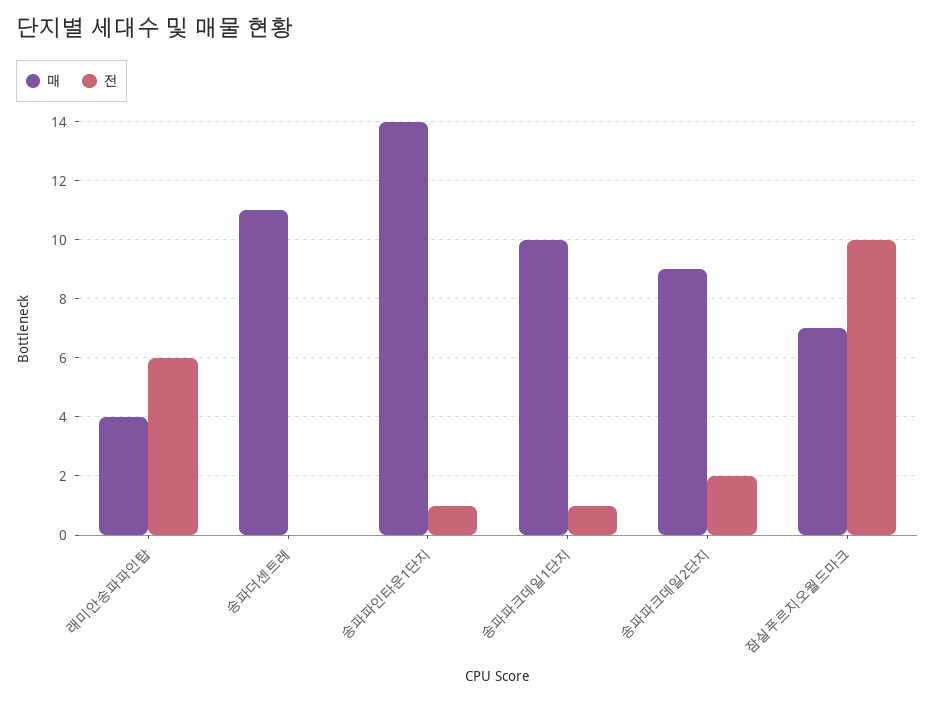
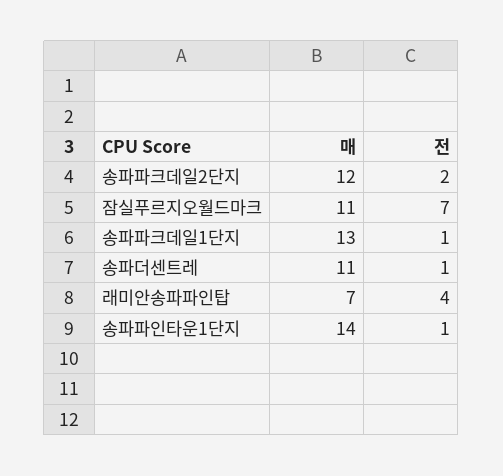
매, 래미안송파파인탑: 4 -> 7
전, 래미안송파파인탑: 6 -> 4
전, 송파더센트레: 0 -> 1
매, 송파파크데일1단지: 10 -> 13
매, 송파파크데일2단지: 9 -> 12
매, 잠실푸르지오월드마크: 7 -> 11
전, 잠실푸르지오월드마크: 10 -> 7

